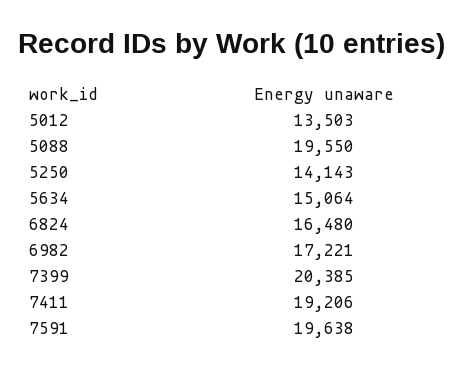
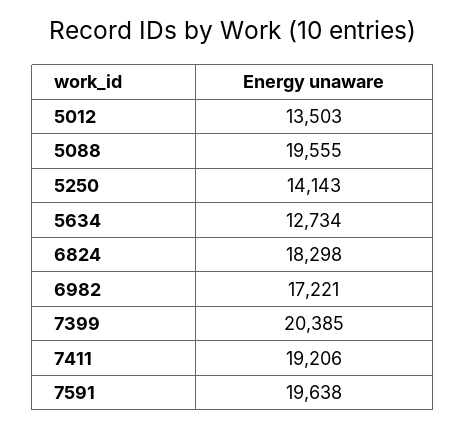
5088: 19550 -> 19555
5634: 15064 -> 12734
6824: 16480 -> 18298

